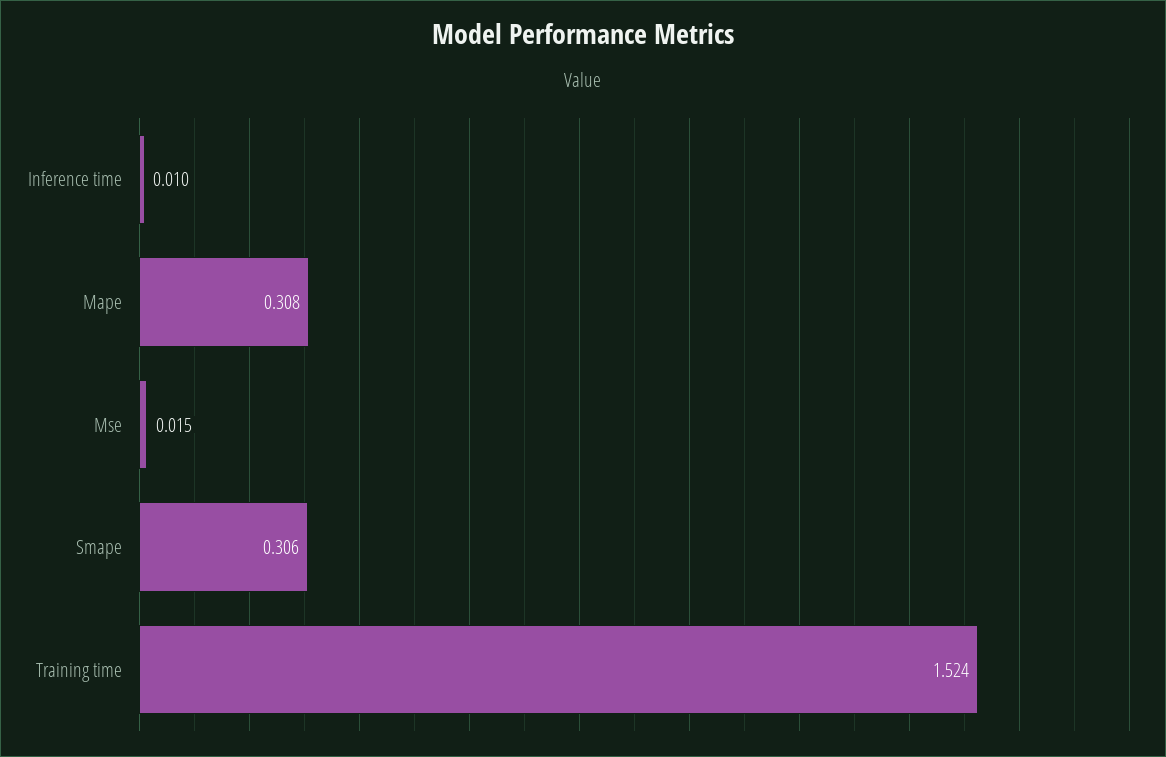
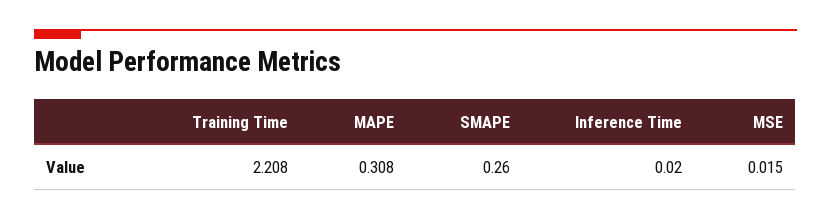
Inference time: 0.01 -> 0.02
Smape: 0.306 -> 0.26
Training time: 1.524 -> 2.208

